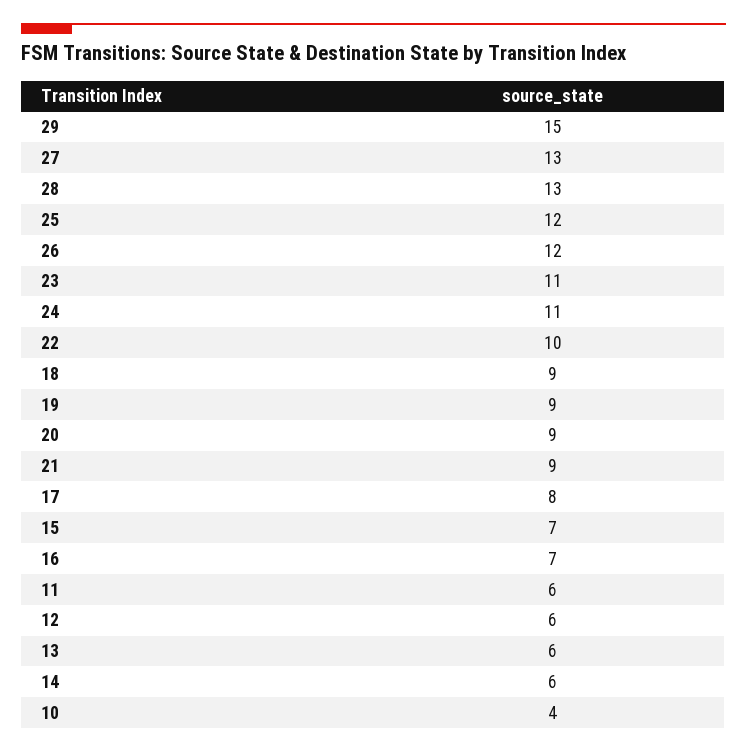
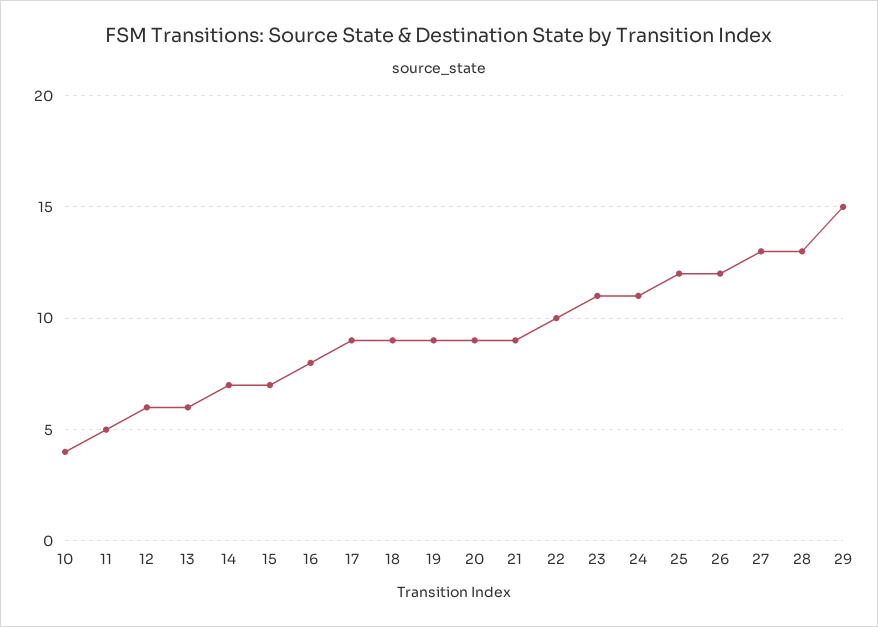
17: 8 -> 9
16: 7 -> 8
11: 6 -> 5
14: 6 -> 7

